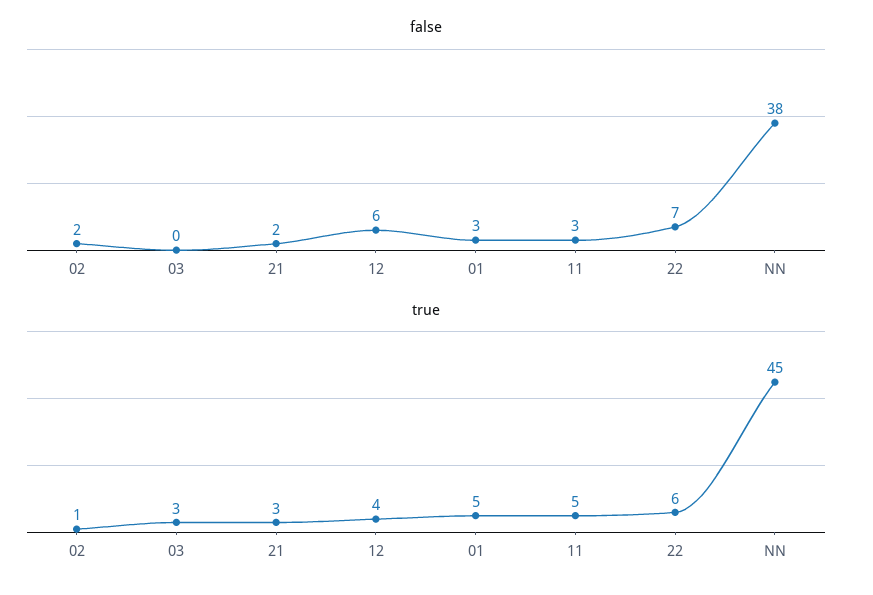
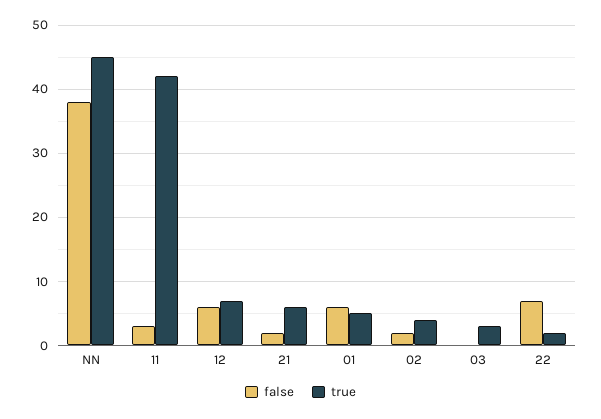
false, 01: 3 -> 6
true, 02: 1 -> 4
true, 21: 3 -> 6
true, 12: 4 -> 7
true, 11: 5 -> 42
true, 22: 6 -> 2

